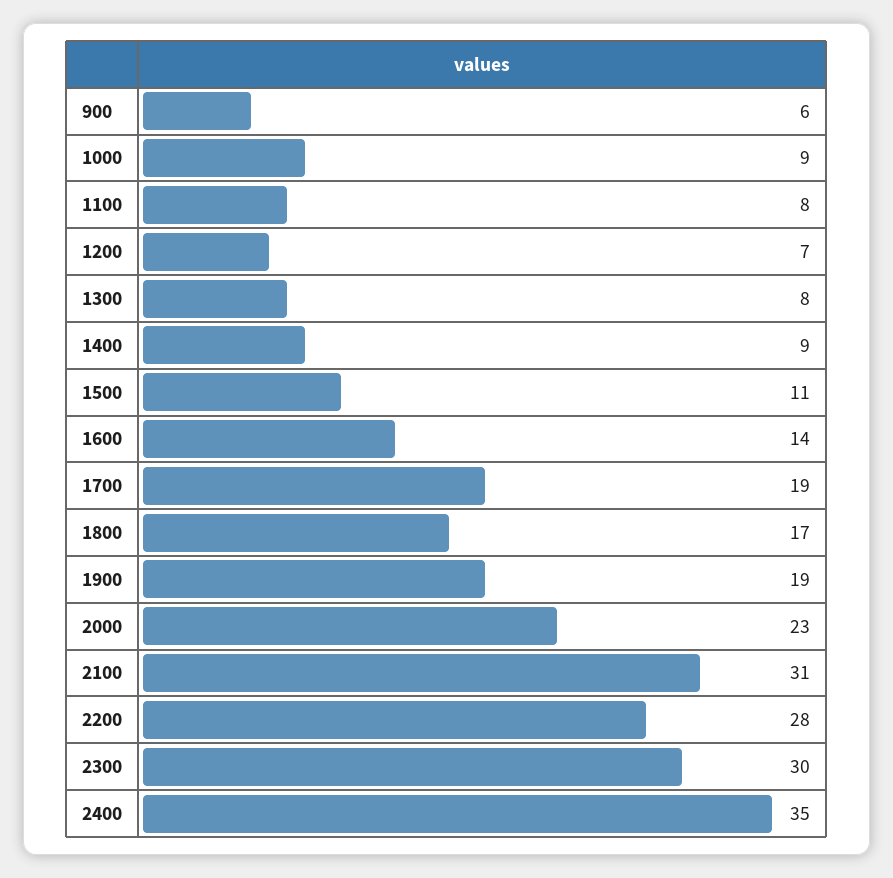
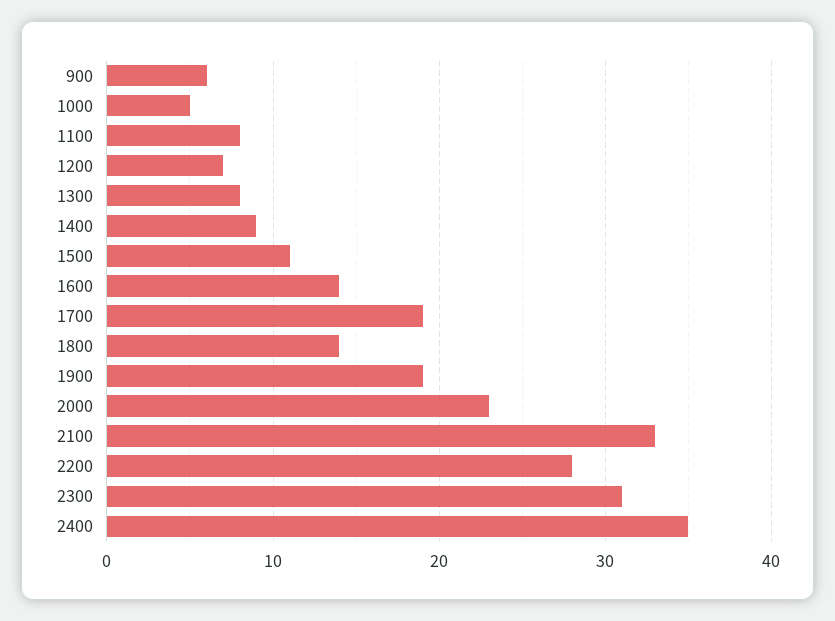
1000: 9 -> 5
1800: 17 -> 14
2100: 31 -> 33
2300: 30 -> 31

